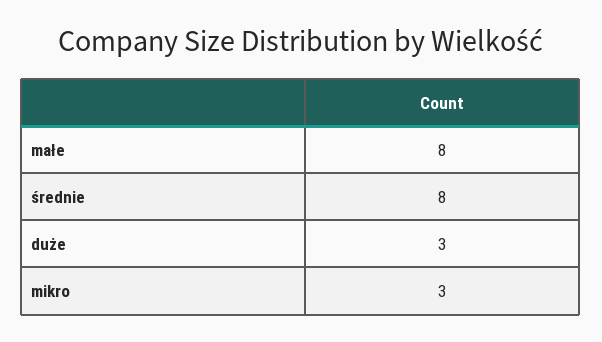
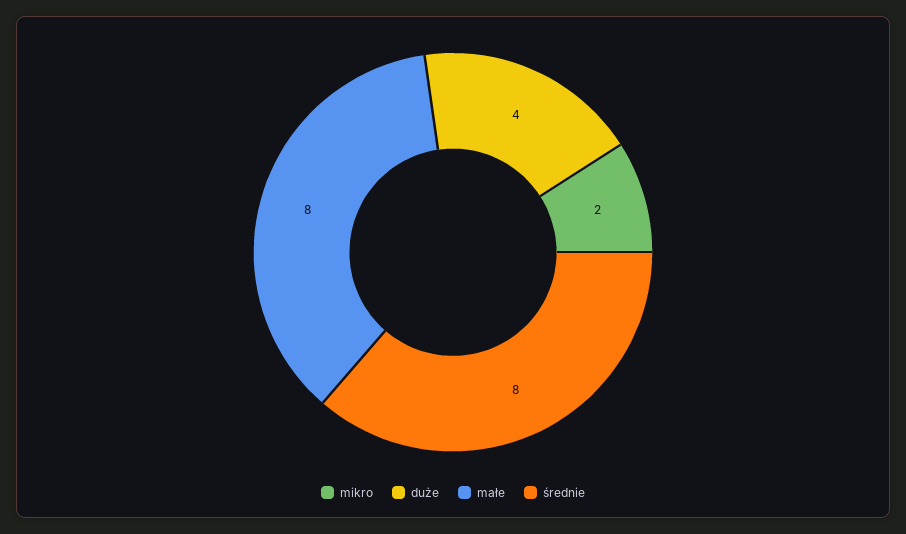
duże: 3 -> 4
mikro: 3 -> 2

